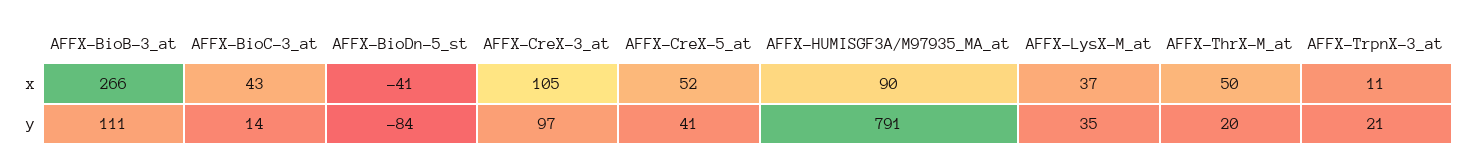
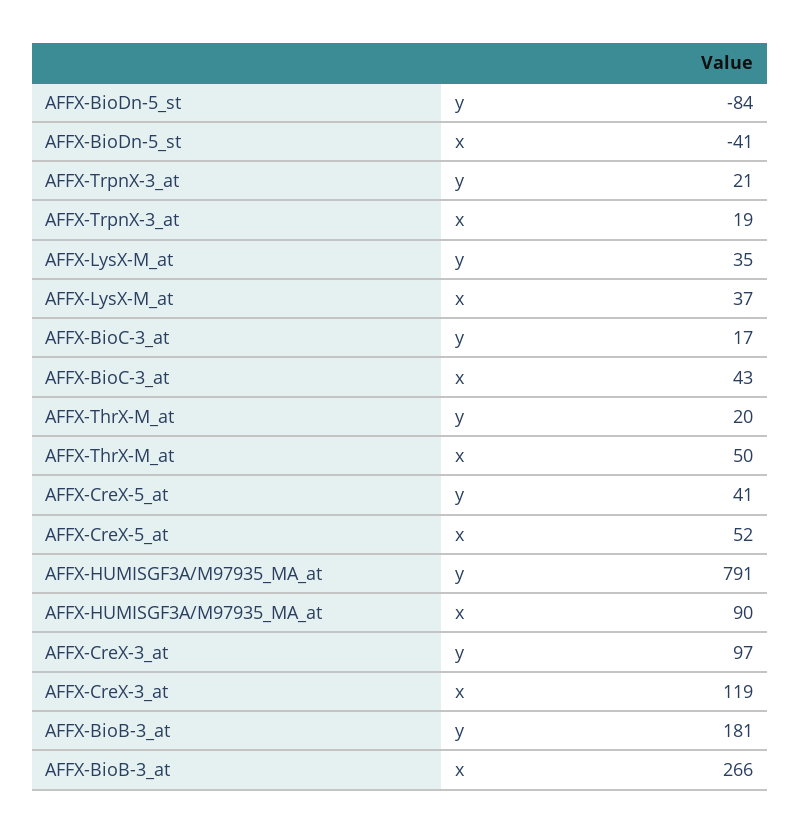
AFFX-CreX-3_at, x: 105 -> 119
AFFX-TrpnX-3_at, x: 11 -> 19
AFFX-BioB-3_at, y: 111 -> 181
AFFX-BioC-3_at, y: 14 -> 17

